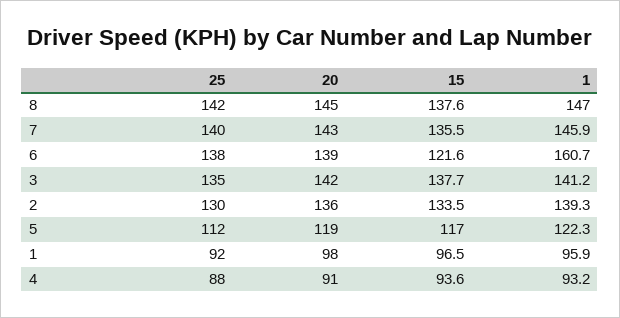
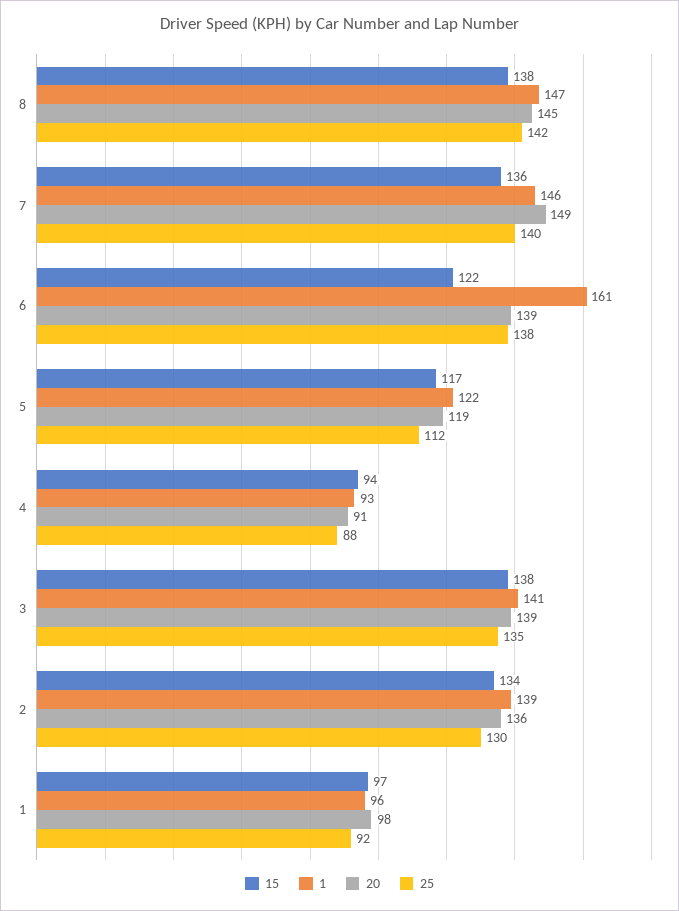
20, 7: 143 -> 149
20, 3: 142 -> 139

